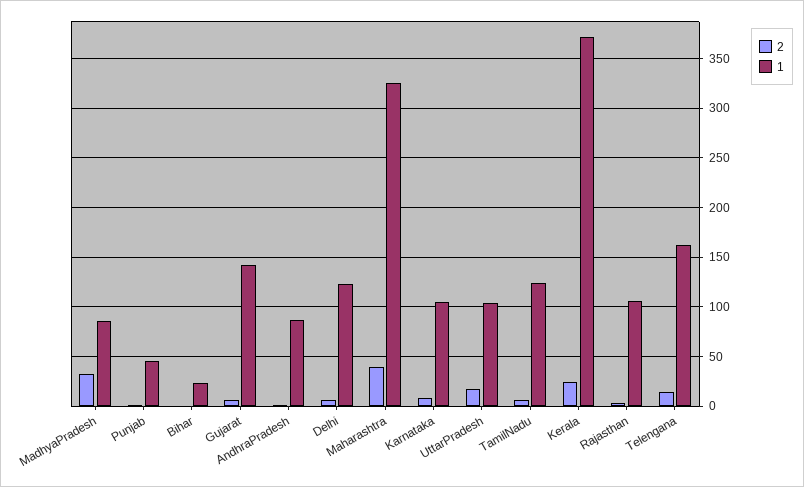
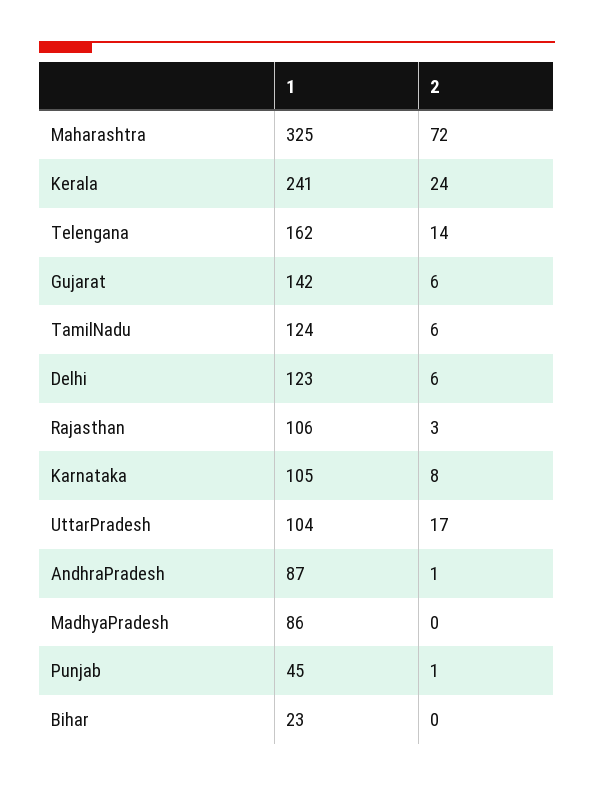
2, MadhyaPradesh: 30 -> 0
2, Maharashtra: 40 -> 72
1, Kerala: 370 -> 241

